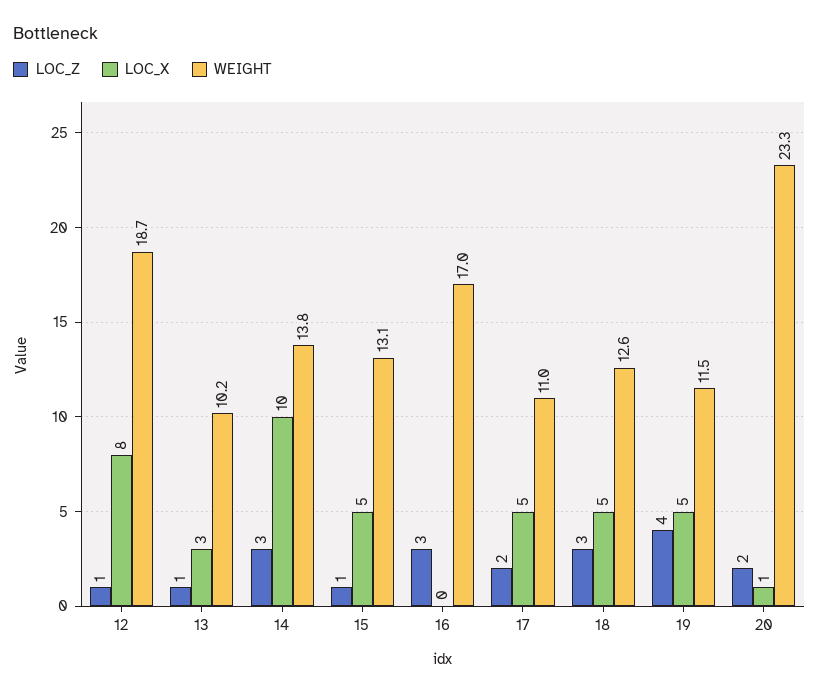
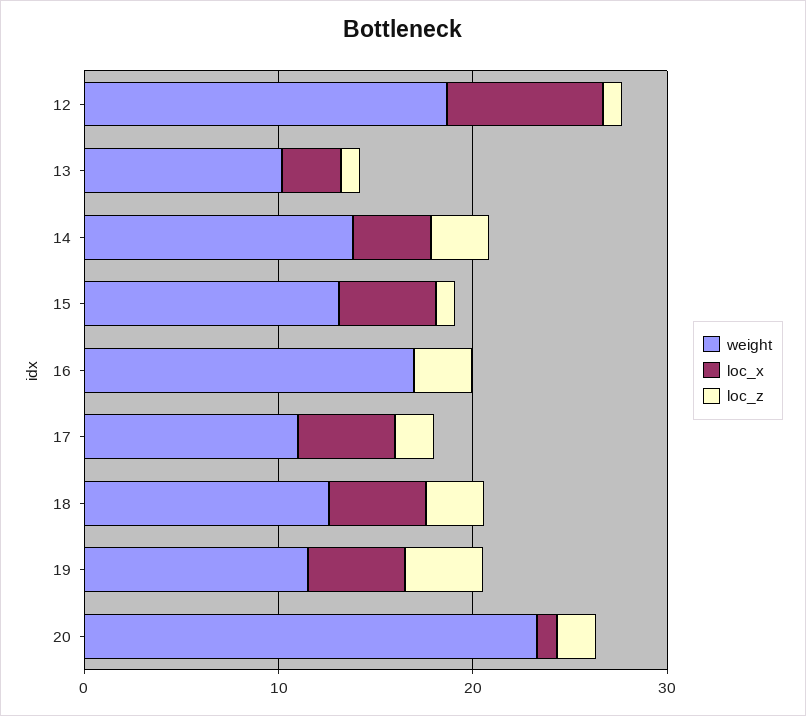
LOC_X, 14: 10 -> 4

